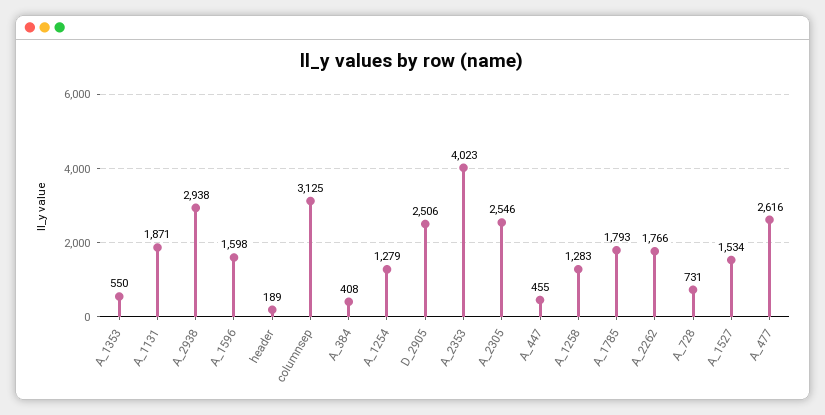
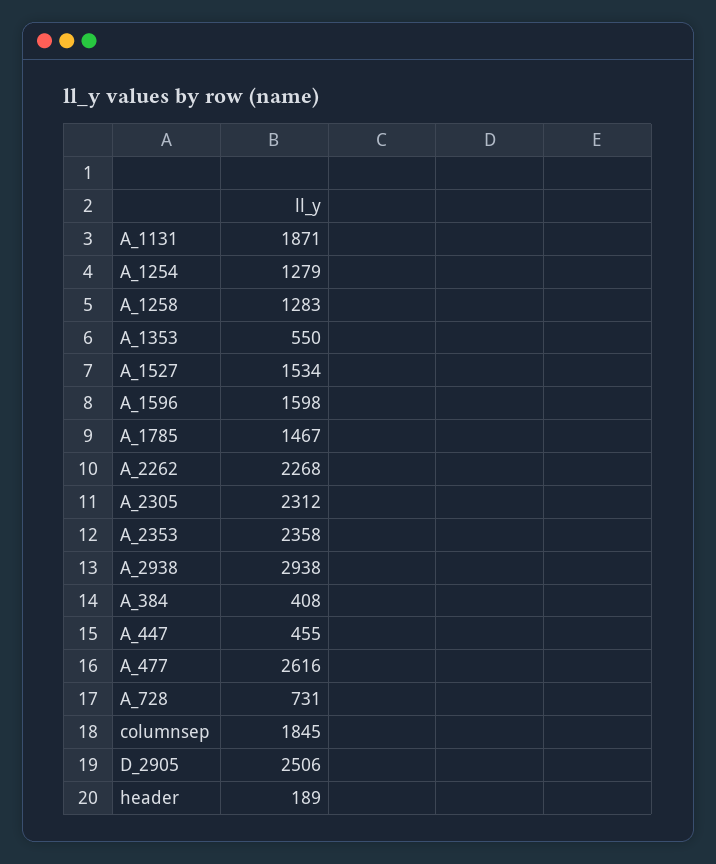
columnsep: 3125 -> 1845
A_2353: 4023 -> 2358
A_2305: 2546 -> 2312
A_1785: 1793 -> 1467
A_2262: 1766 -> 2268

